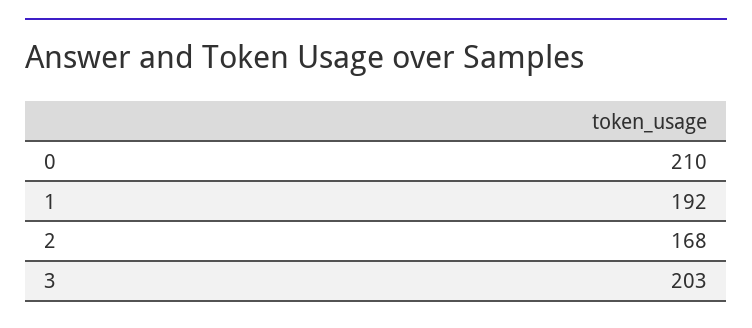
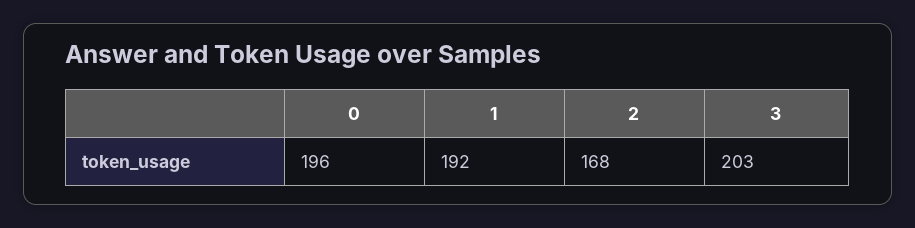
0: 210 -> 196

